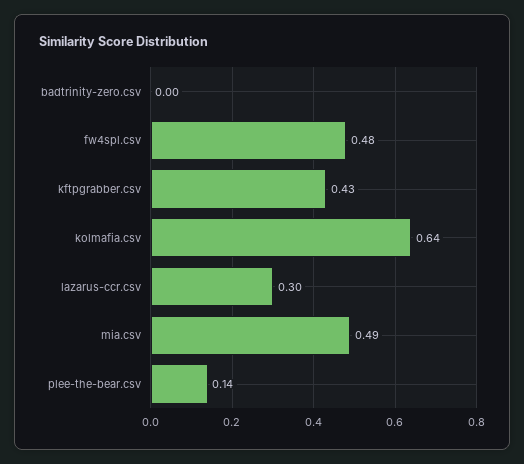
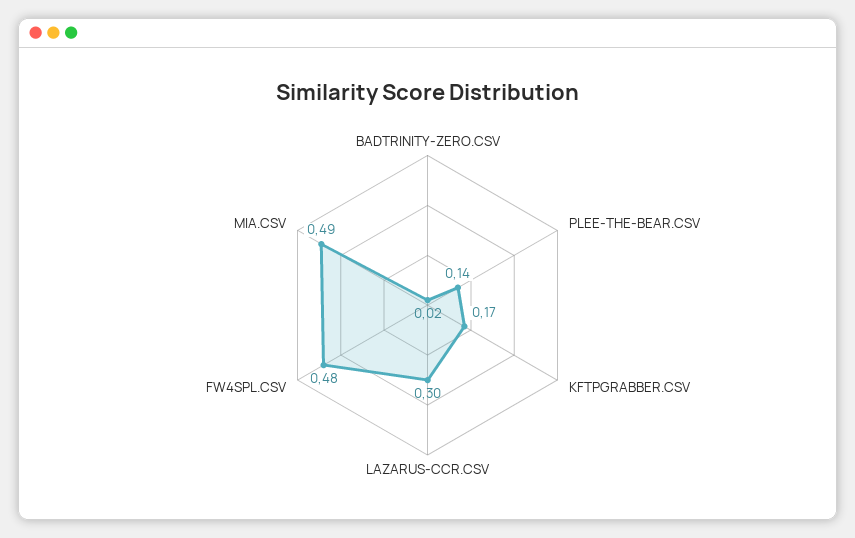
badtrinity-zero.csv: 0 -> 0.02
kftpgrabber.csv: 0.43 -> 0.17
kolmafia.csv: 0.64 -> none

